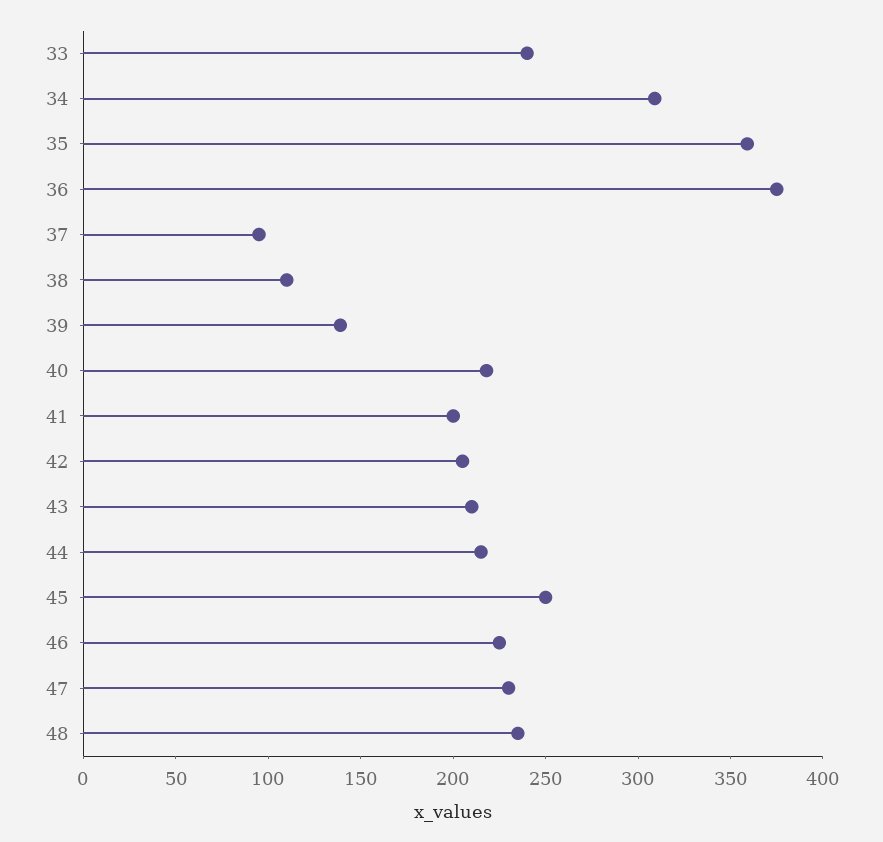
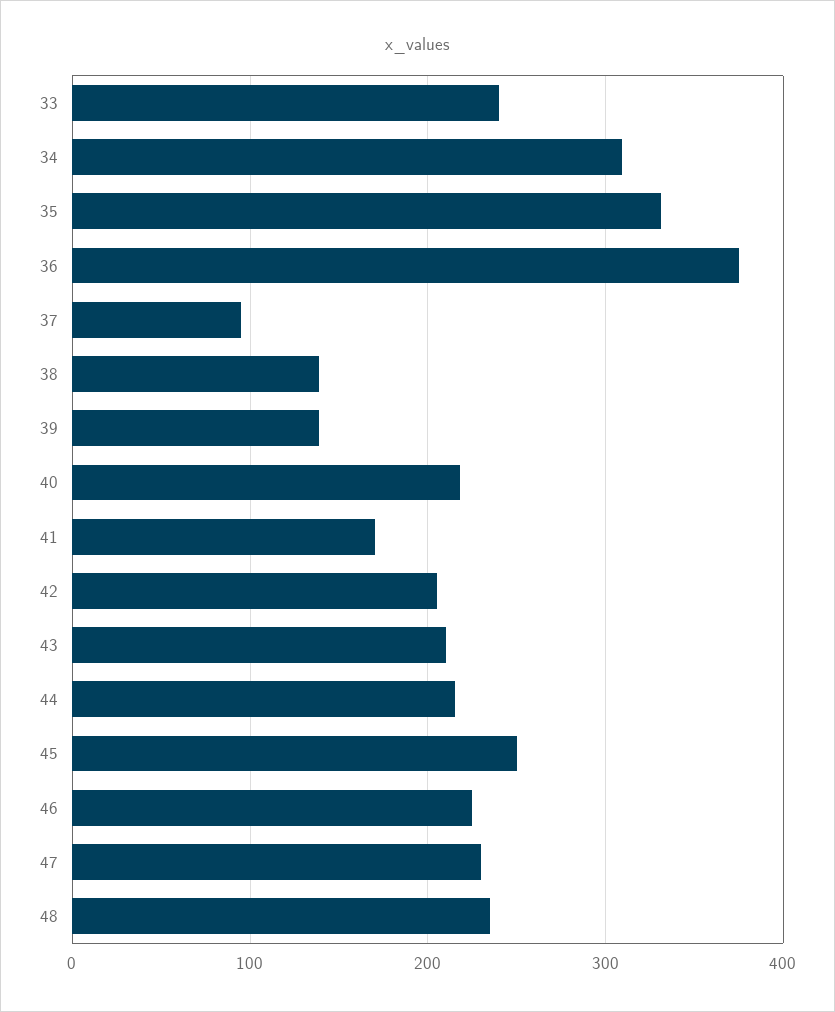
35: 360 -> 330
38: 110 -> 140
41: 200 -> 170

